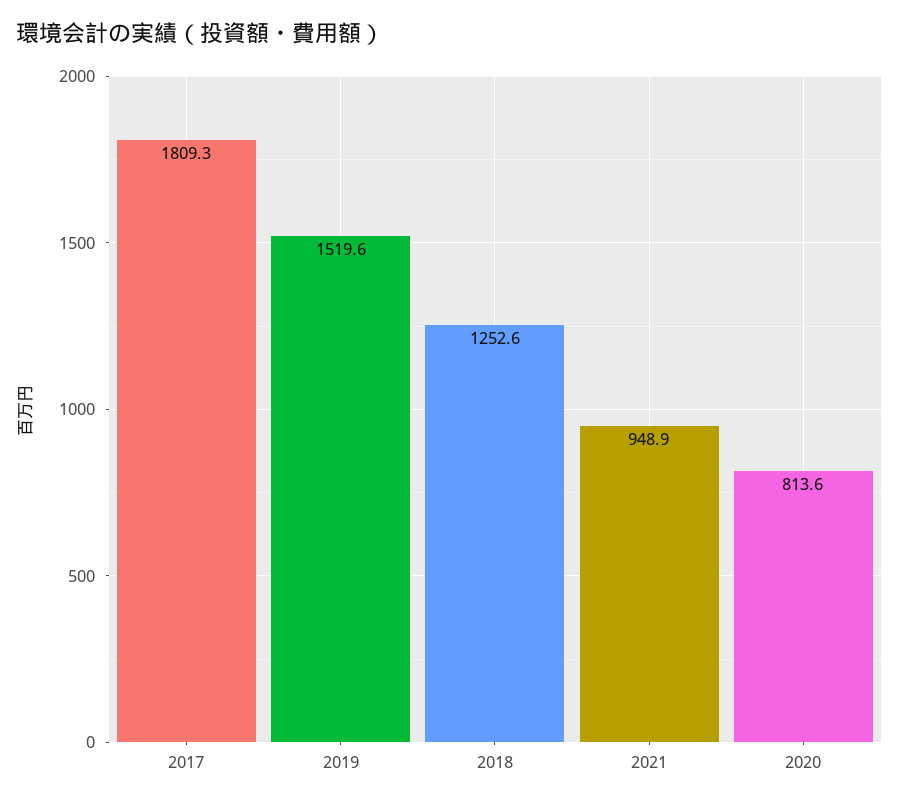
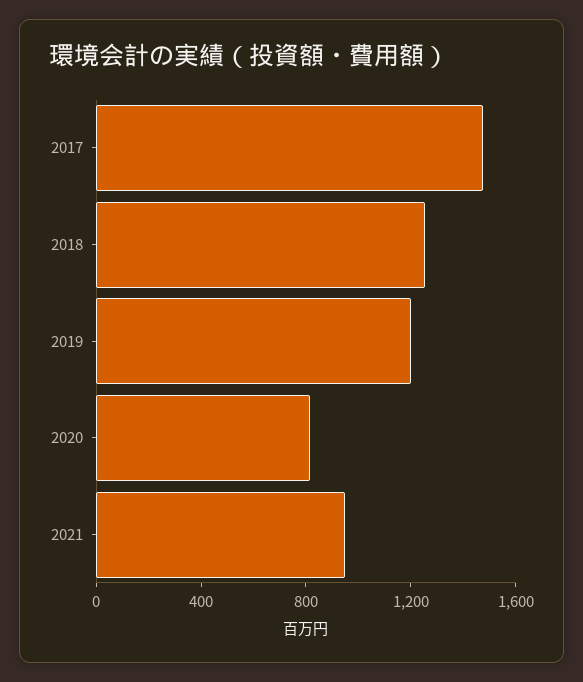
2017: 1809.3 -> 1500
2019: 1519.6 -> 1200

